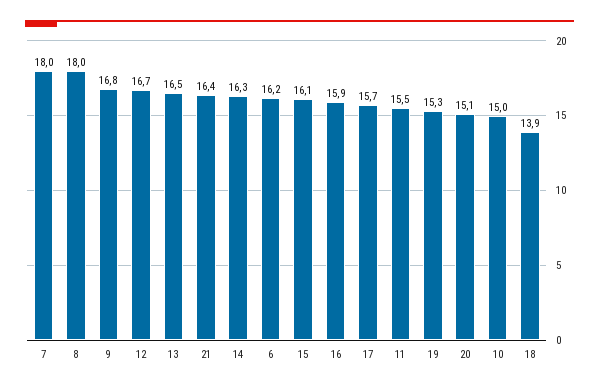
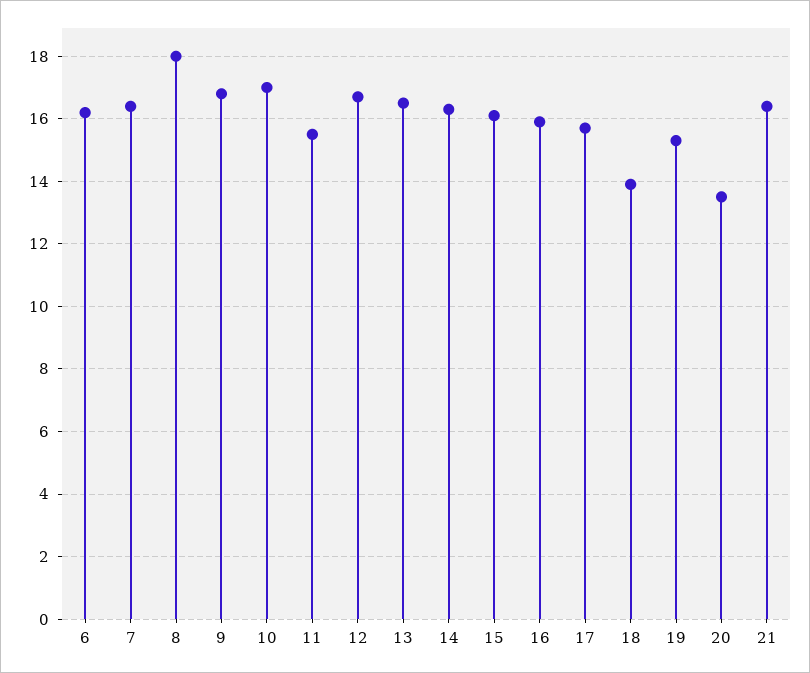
7: 18 -> 16.5
20: 15.1 -> 13.5
10: 15 -> 17

